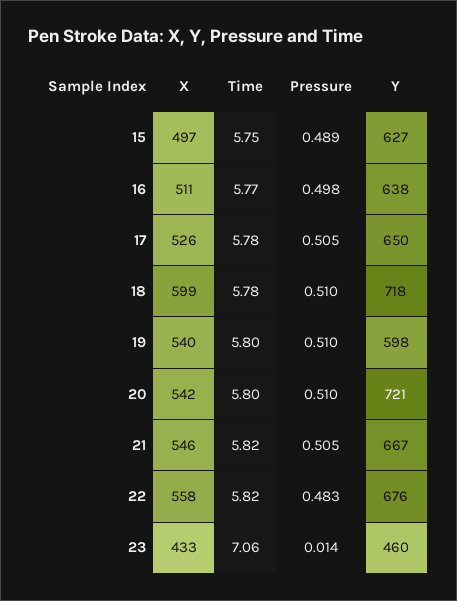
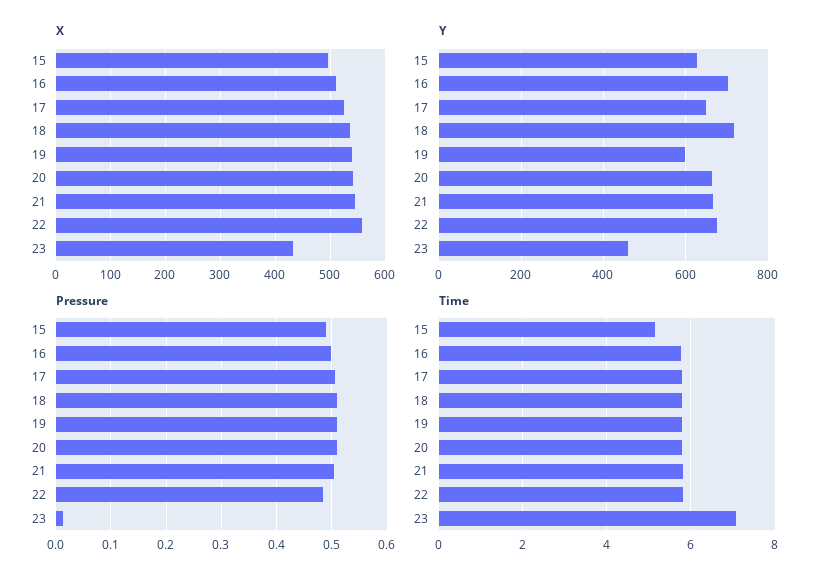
Time, 15: 5.75 -> 5.2
Y, 16: 638 -> 700
X, 18: 599 -> 540
Y, 20: 721 -> 660

